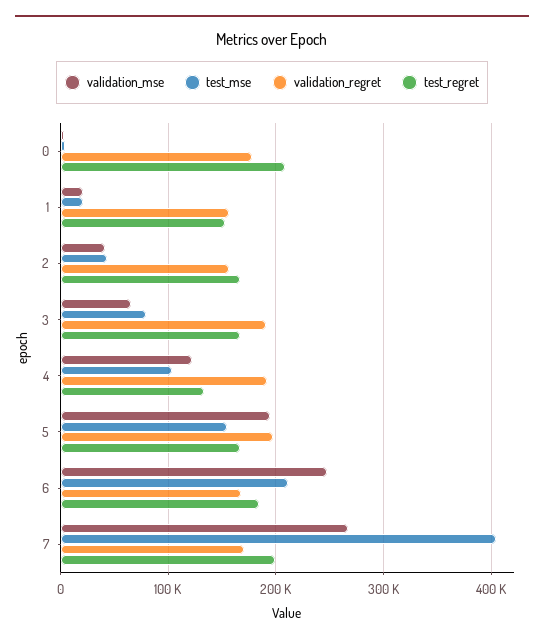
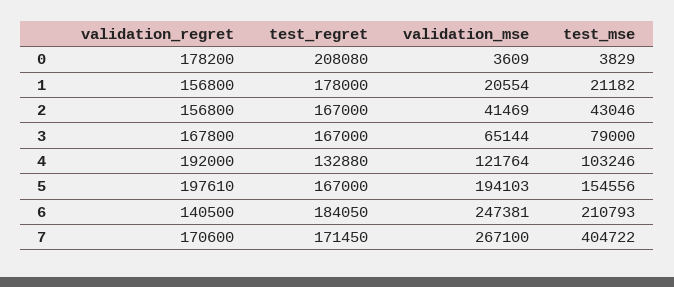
test_regret, 1: 150000 -> 178000
validation_regret, 3: 190000 -> 167800
validation_regret, 6: 170000 -> 140500
test_regret, 7: 200000 -> 171450

